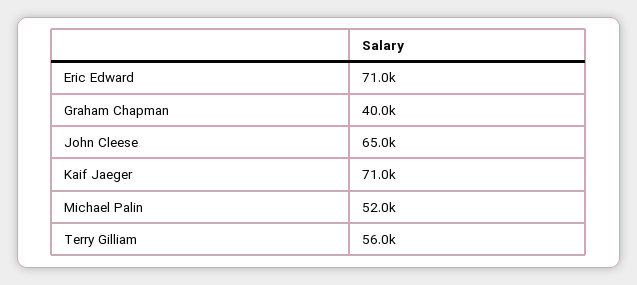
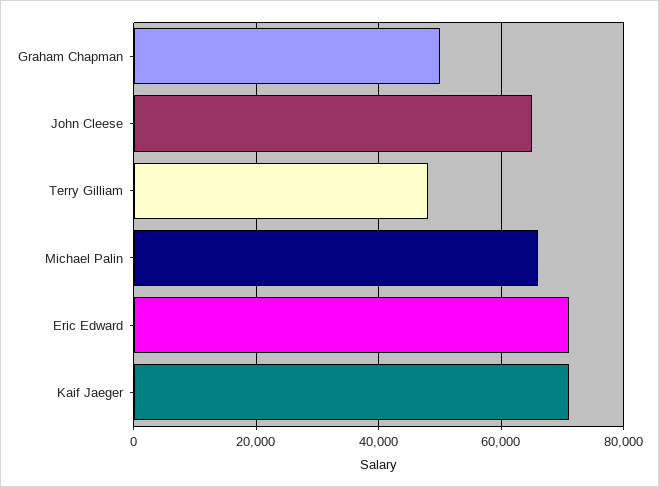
Graham Chapman: 40000 -> 50000
Michael Palin: 52000 -> 66000
Terry Gilliam: 56000 -> 48000

